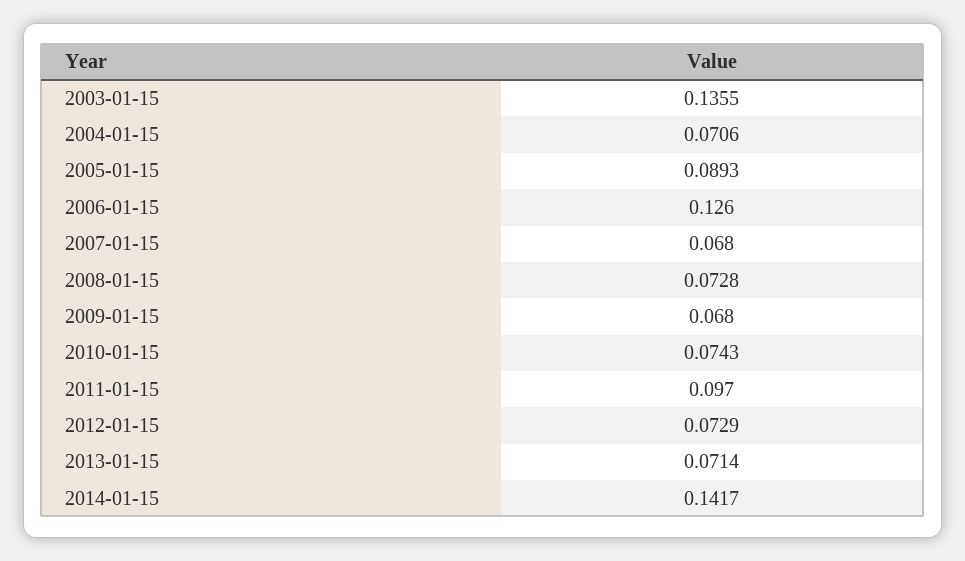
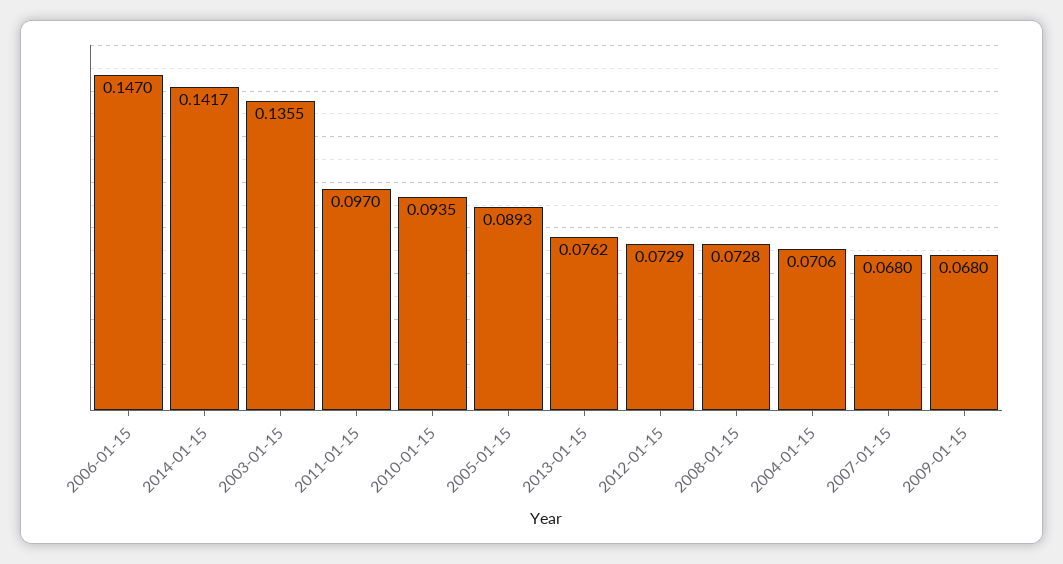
2006-01-15: 0.126 -> 0.147
2010-01-15: 0.0743 -> 0.0935
2013-01-15: 0.0714 -> 0.0762

